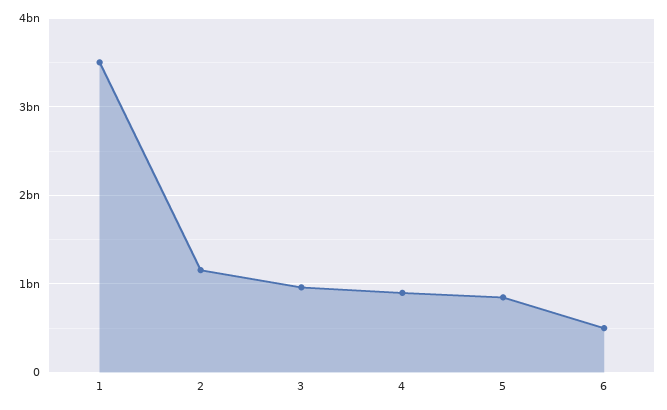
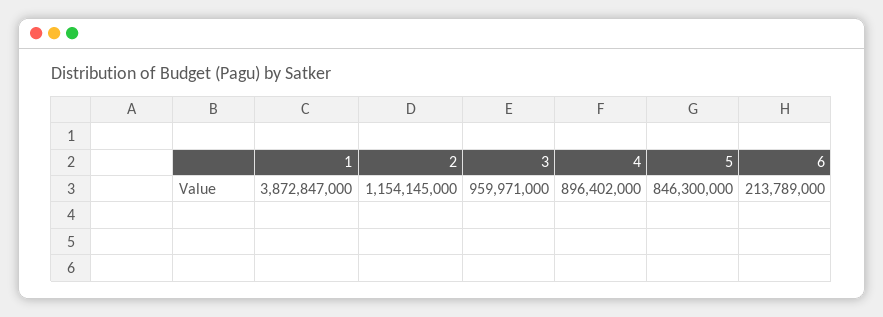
1: 3500000000 -> 3872847000
6: 500000000 -> 213789000

